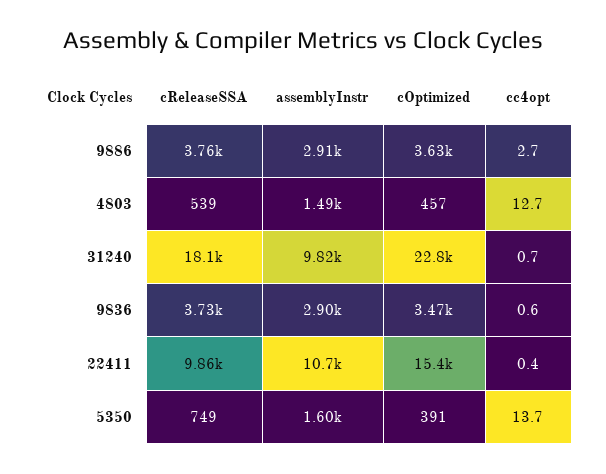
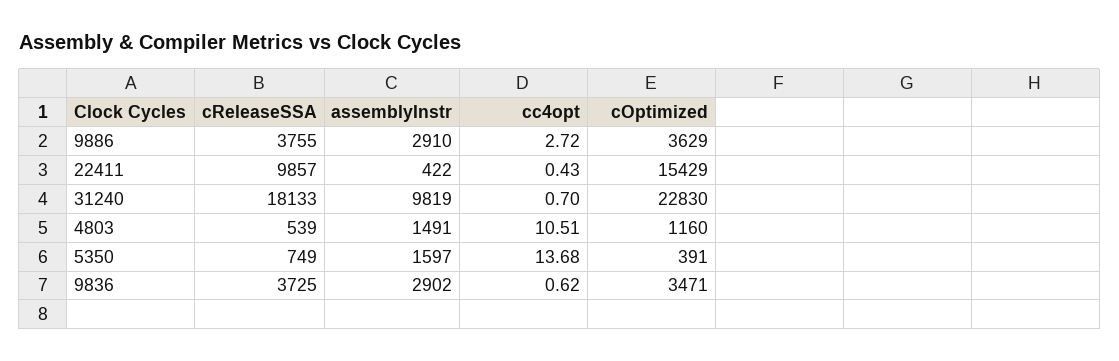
cOptimized, 4803: 457 -> 1160
cc4opt, 4803: 12.7 -> 10.51
assemblyInstr, 22411: 10700 -> 422

